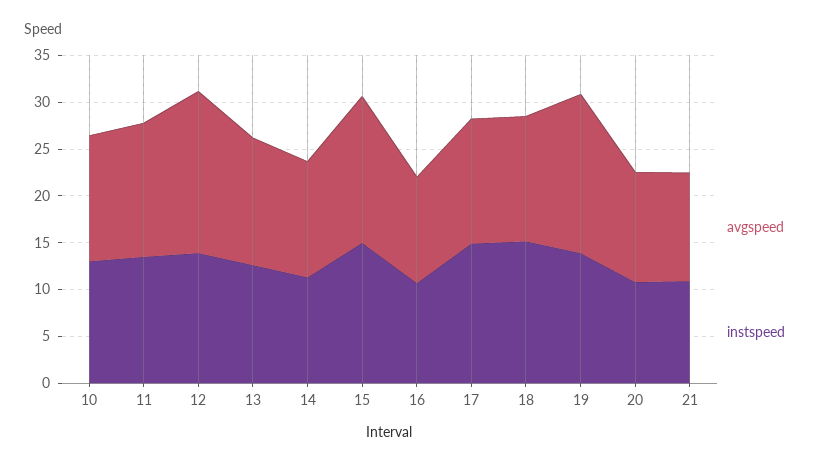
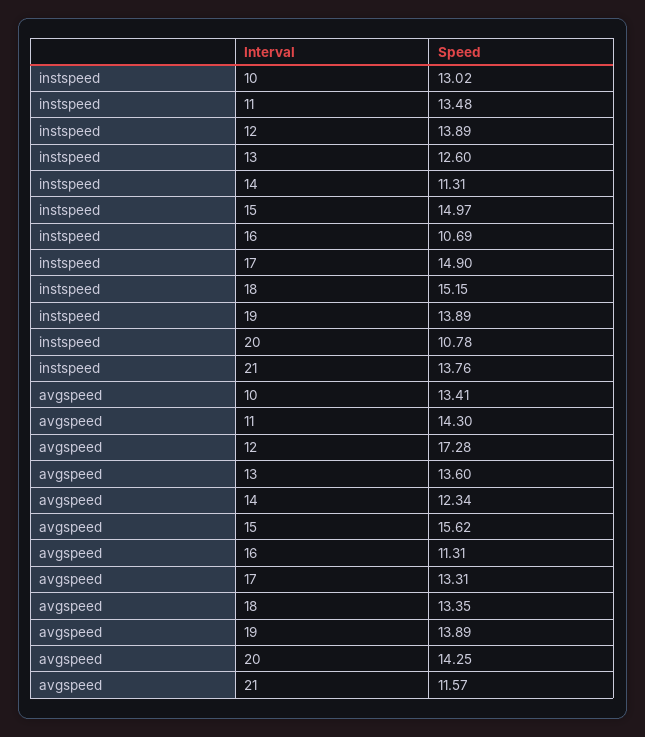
avgspeed, 19: 17 -> 13.89
avgspeed, 20: 12 -> 14.25
instspeed, 21: 11 -> 13.76

